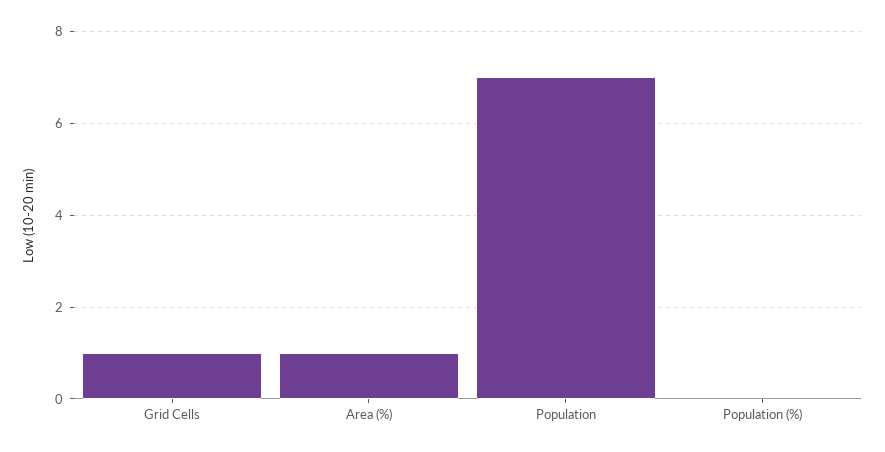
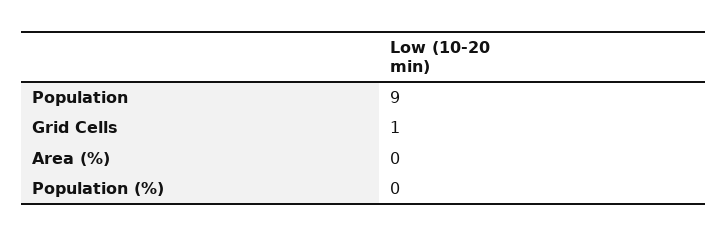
Area (%): 1 -> 0
Population: 7 -> 9

